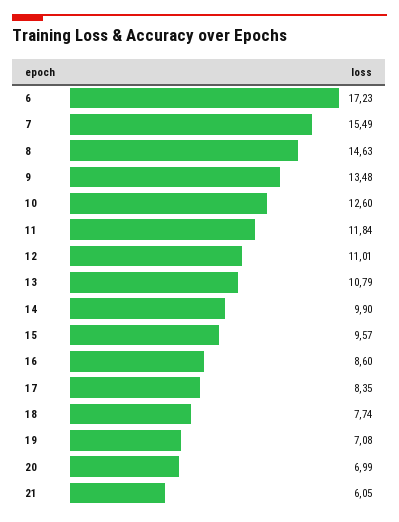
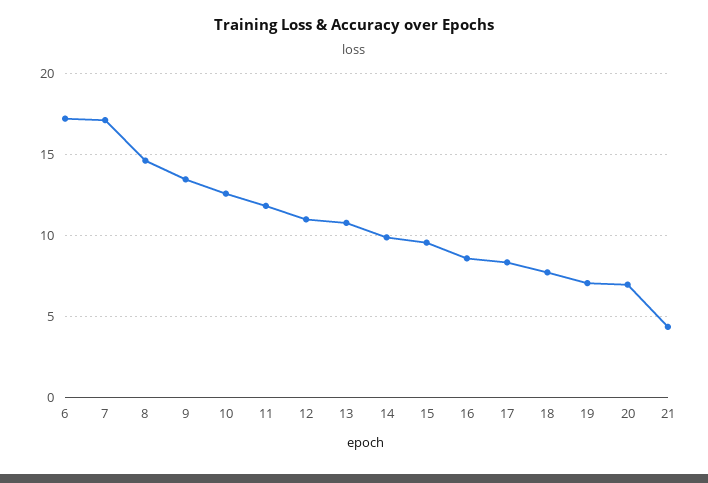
7: 15.49 -> 17
21: 6.05 -> 4.5

